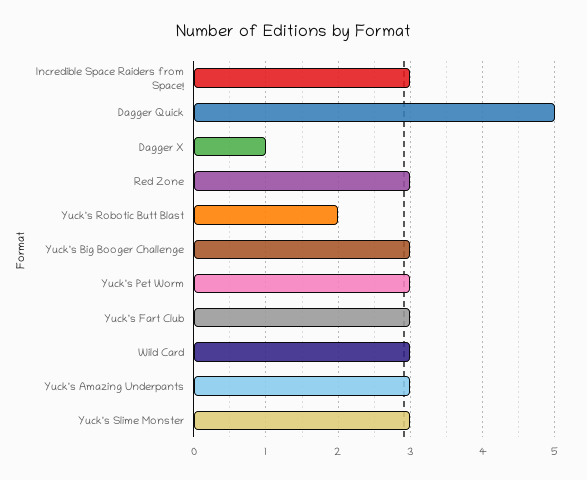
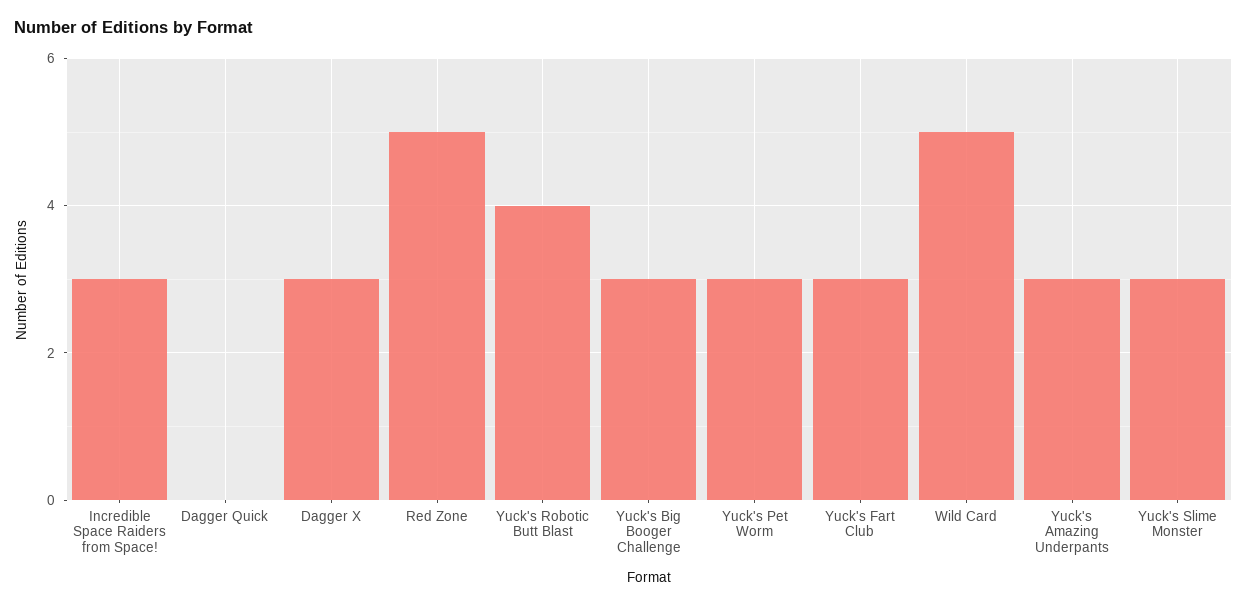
Dagger Quick: 5 -> 0
Dagger X: 1 -> 3
Red Zone: 3 -> 5
Yuck's Robotic Butt Blast: 2 -> 4
Wild Card: 3 -> 5

